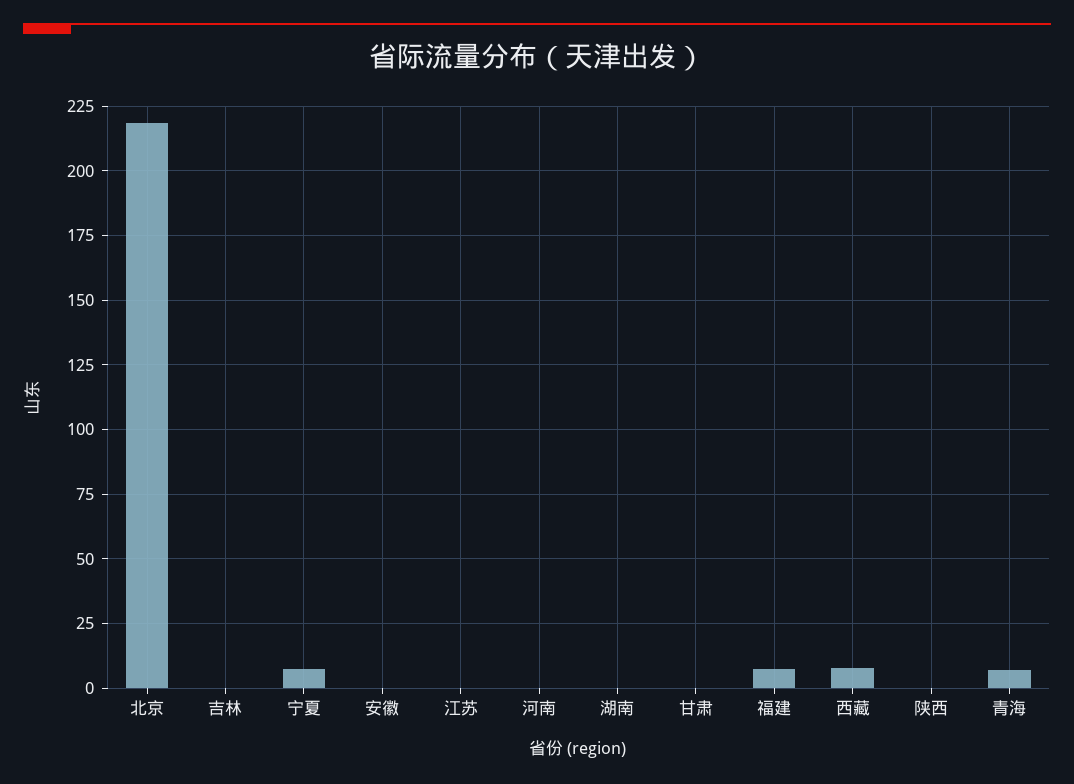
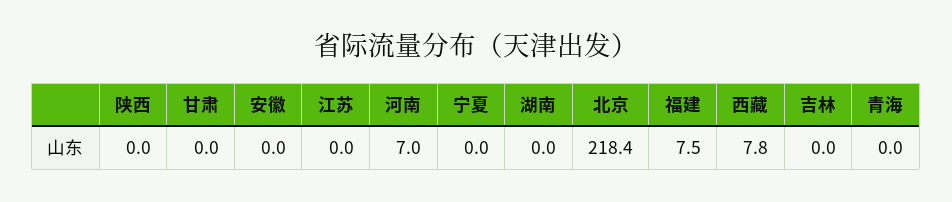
宁夏: 7.5 -> 0
河南: 0 -> 7
青海: 7.5 -> 0

